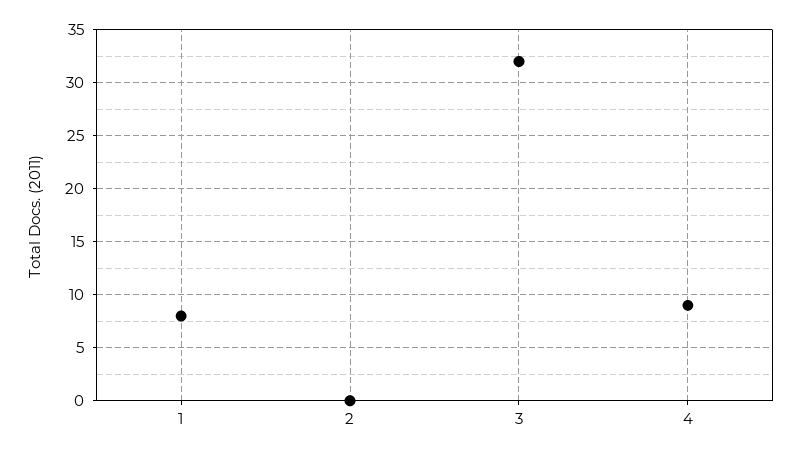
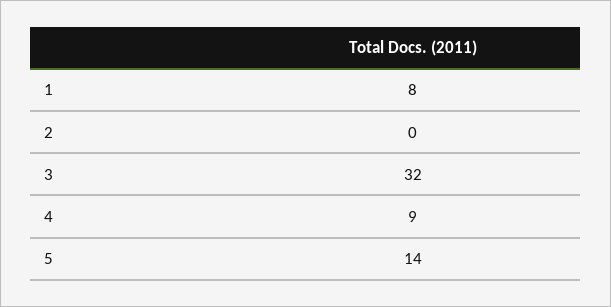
5: none -> 14

